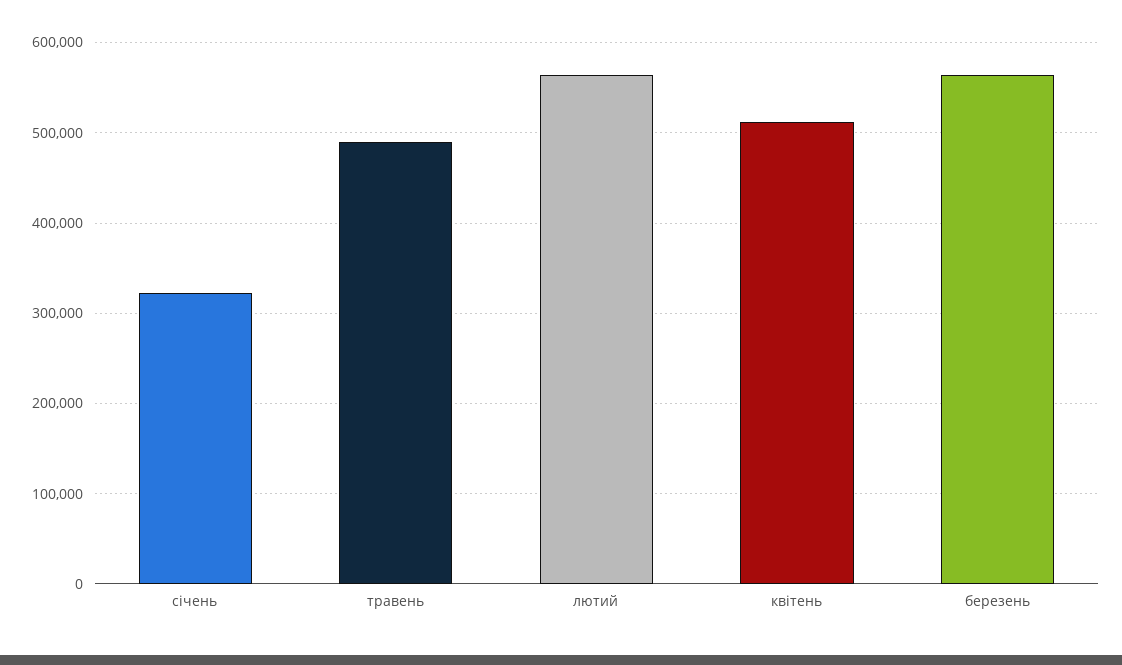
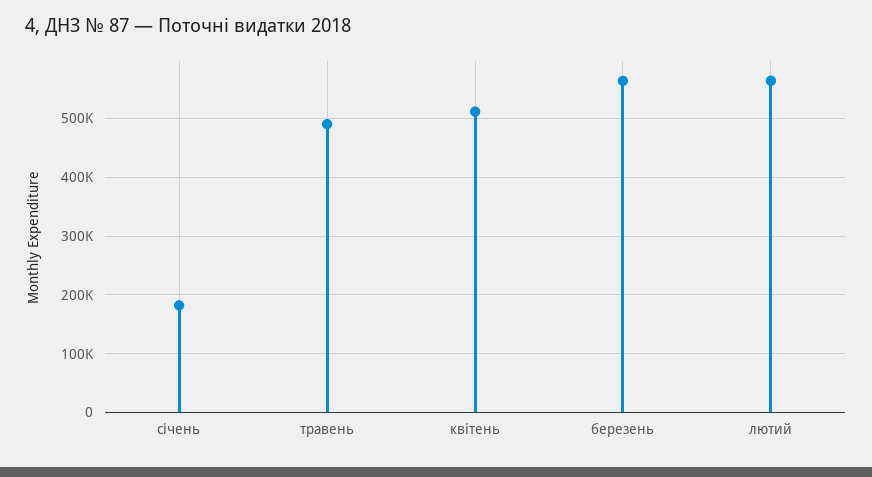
січень: 320000 -> 180000

